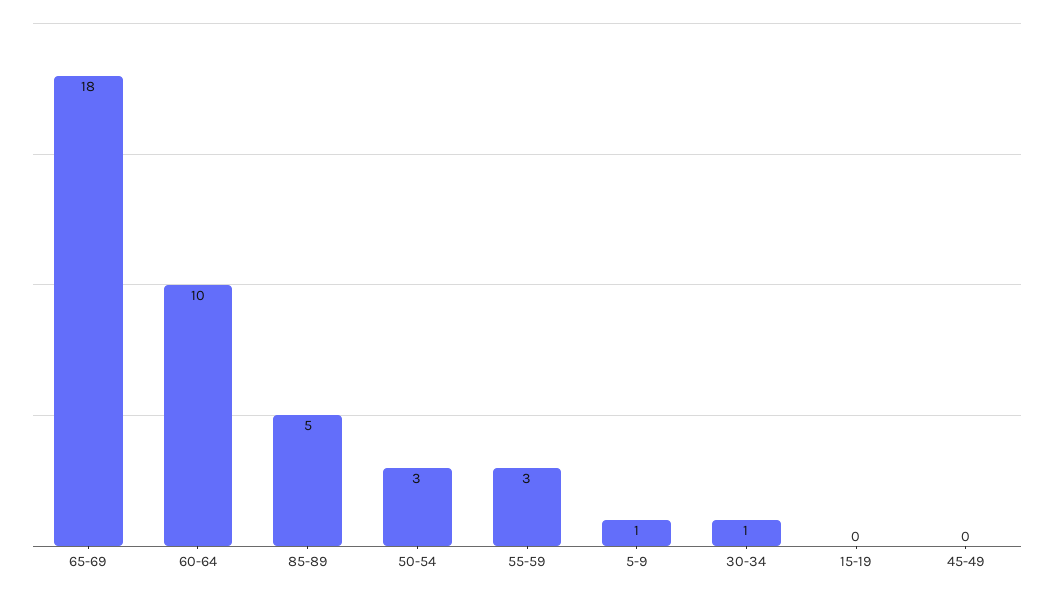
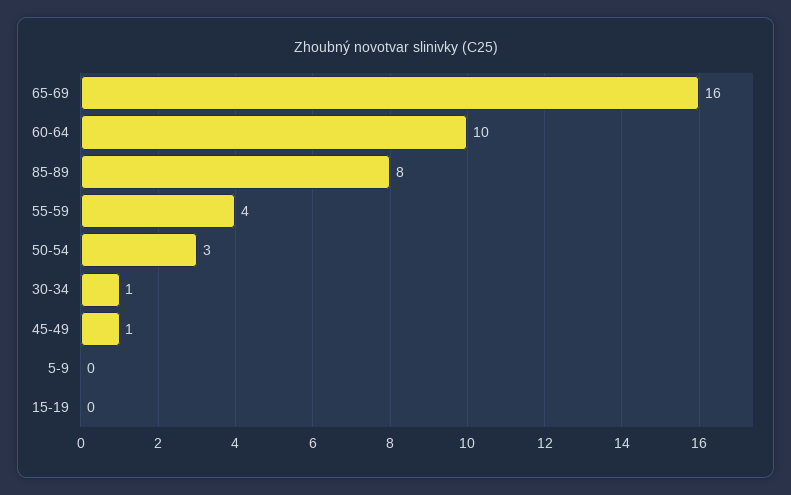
65-69: 18 -> 16
85-89: 5 -> 8
55-59: 3 -> 4
5-9: 1 -> 0
45-49: 0 -> 1

